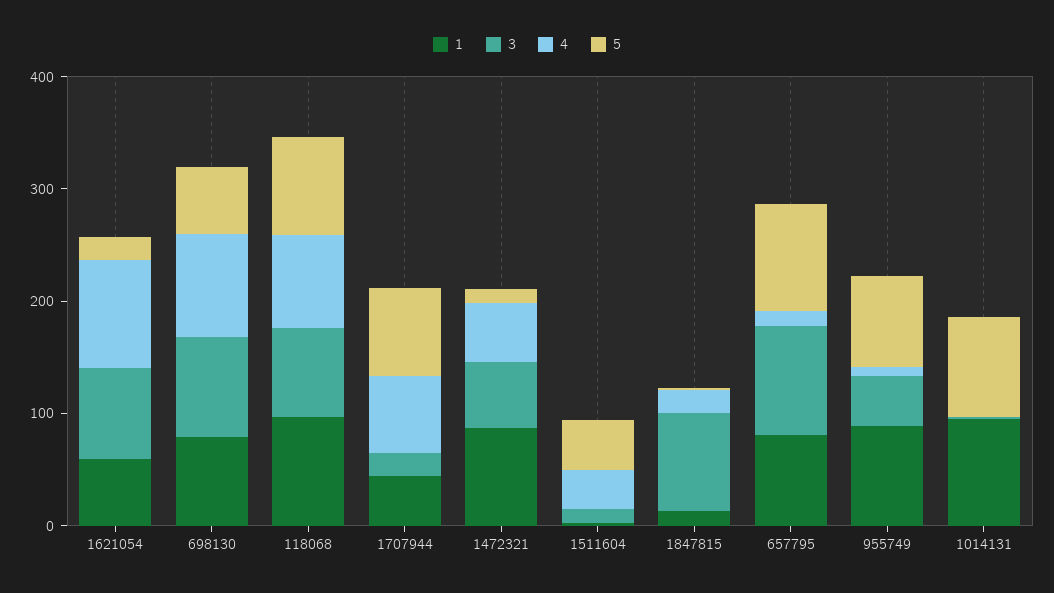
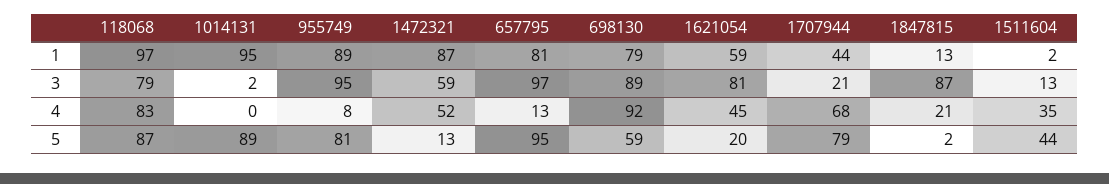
4, 1621054: 100 -> 45
3, 955749: 40 -> 95

